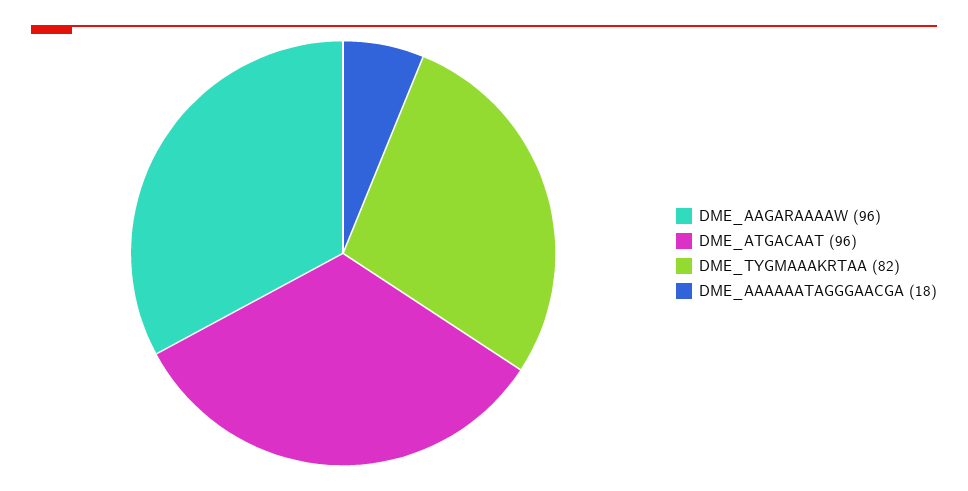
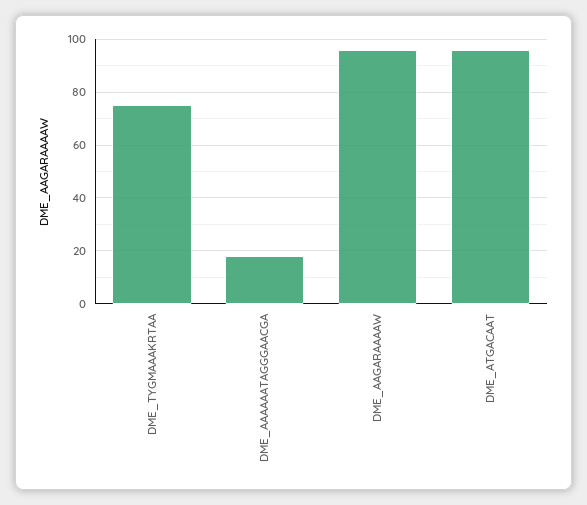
DME_TYGMAAAKRTAA: 82 -> 75

